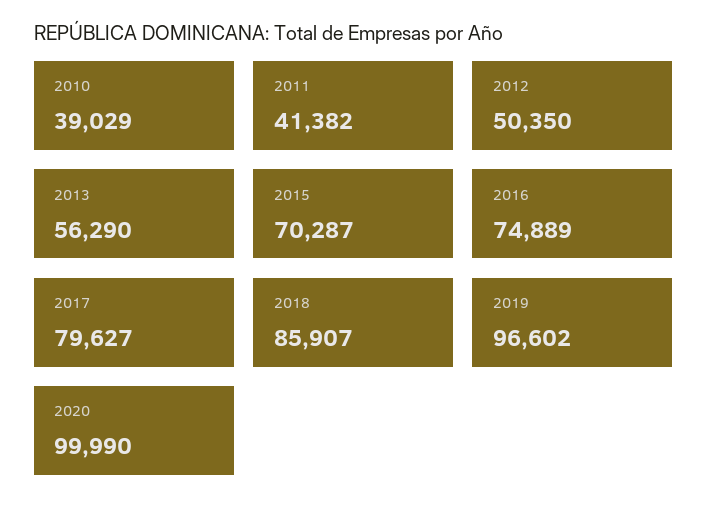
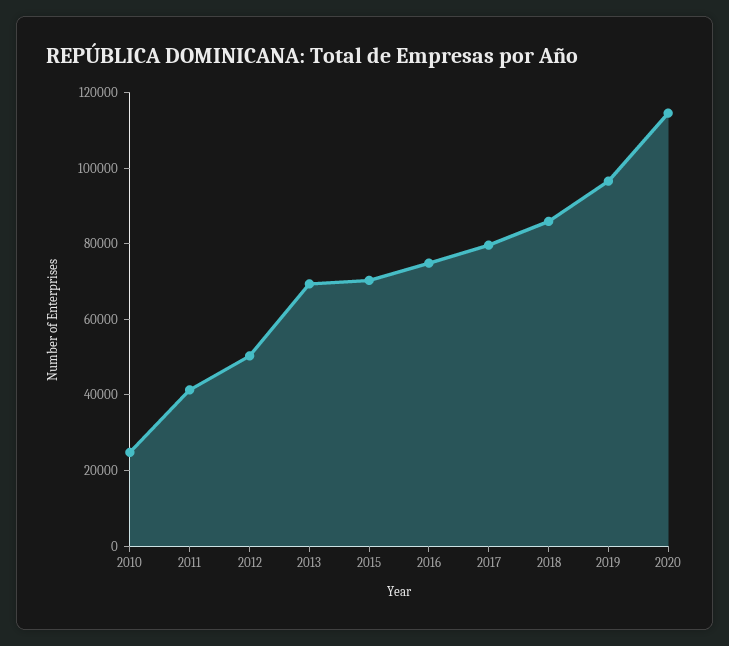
2010: 39029 -> 25000
2013: 56290 -> 70000
2020: 99990 -> 115000

